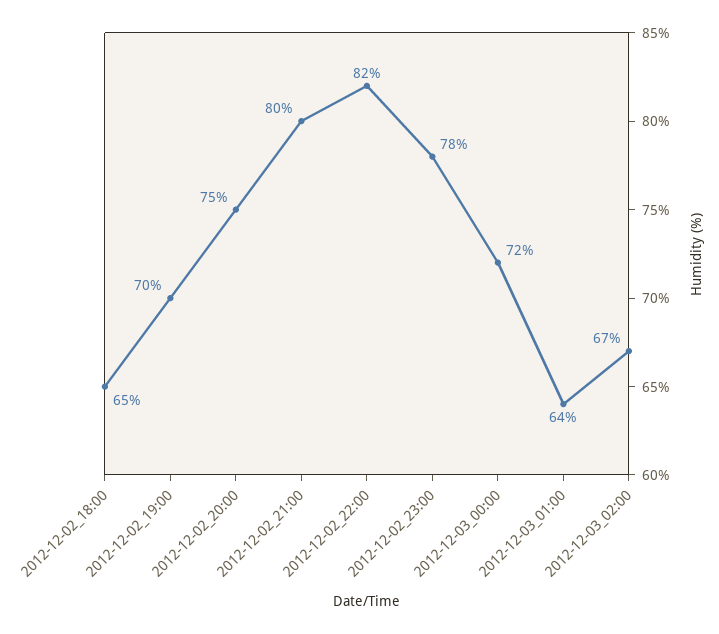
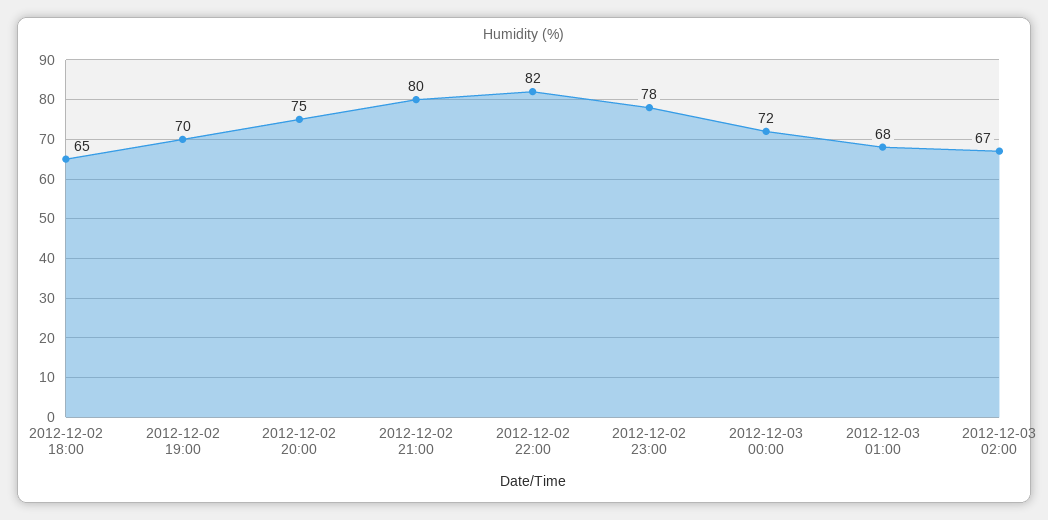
2012-12-03_01:00: 64 -> 68

